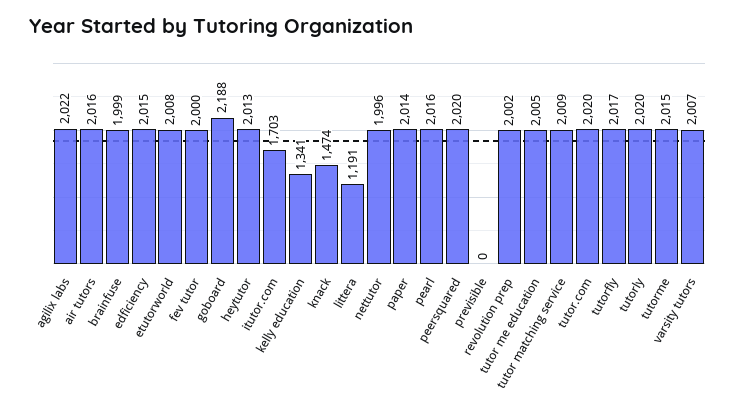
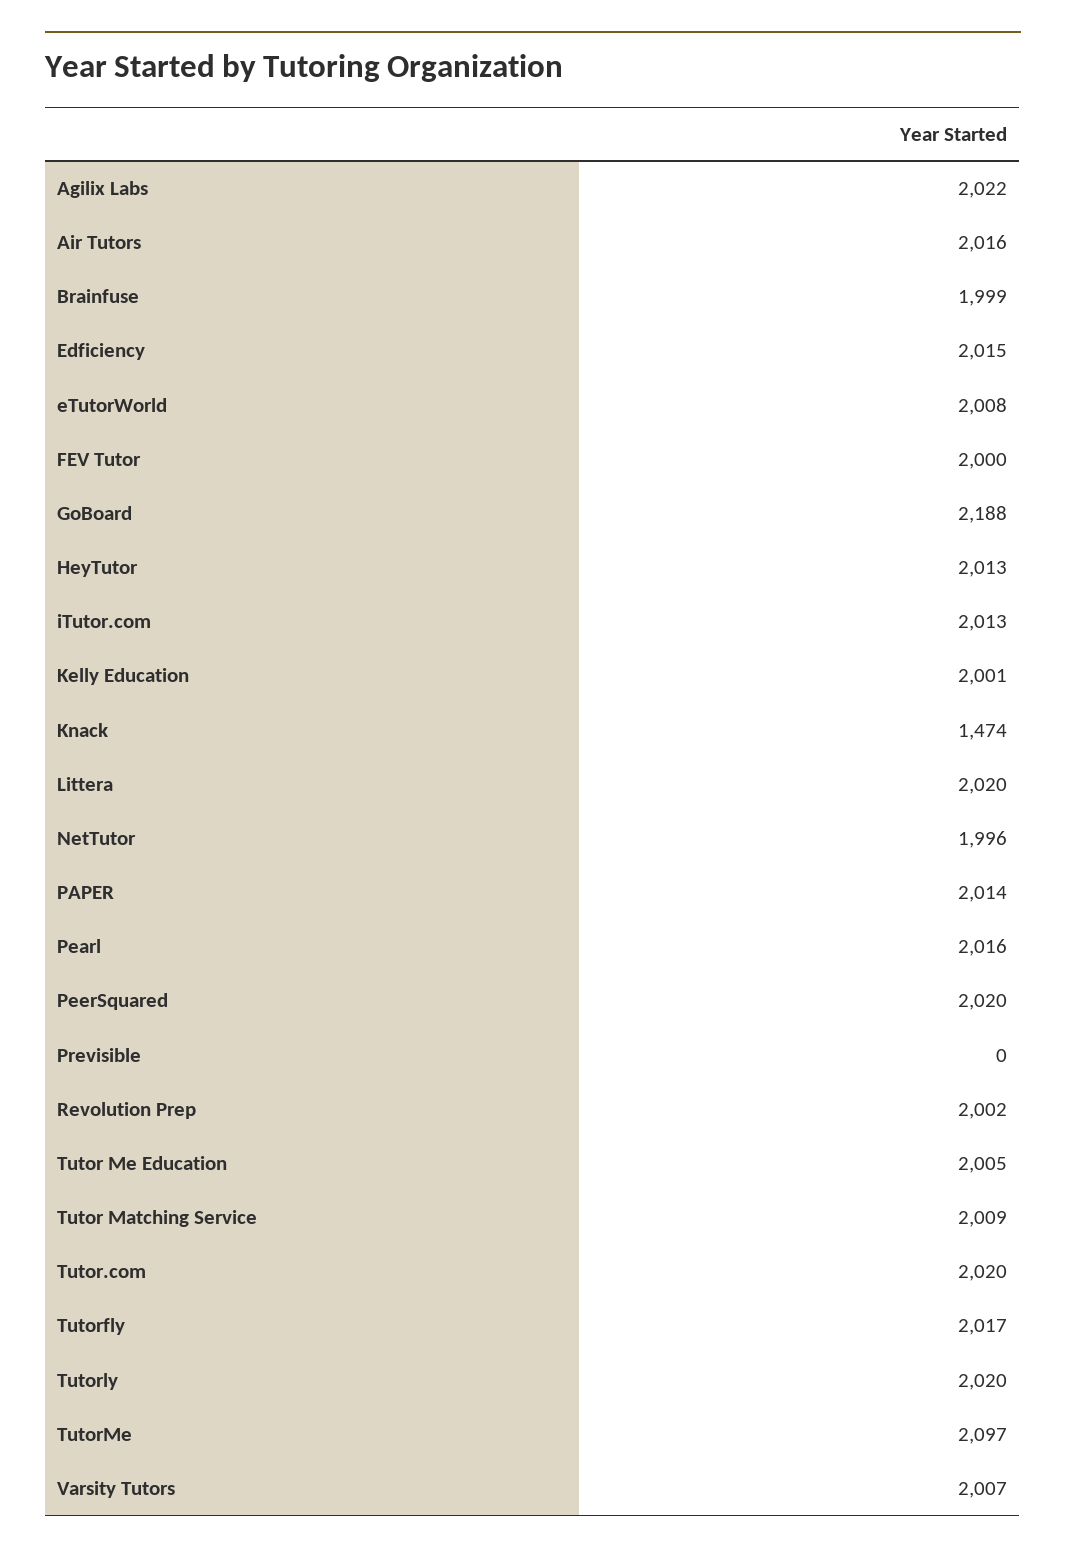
itutor.com: 1703 -> 2013
kelly education: 1341 -> 2001
littera: 1191 -> 2020
tutorme: 2015 -> 2097

